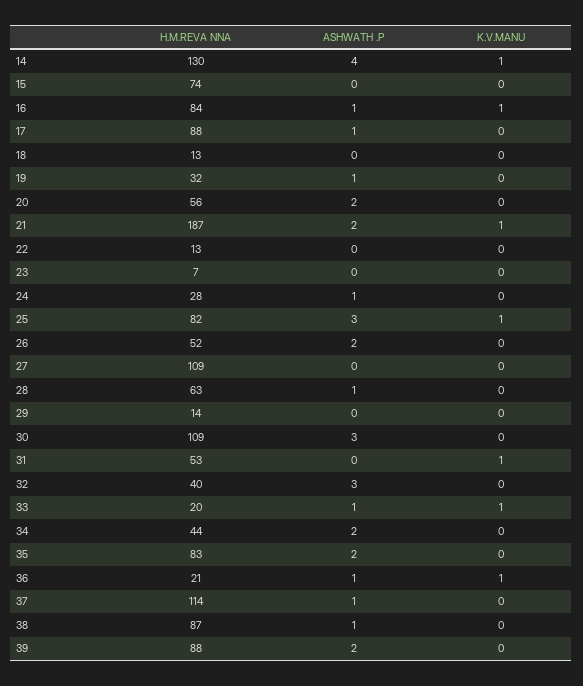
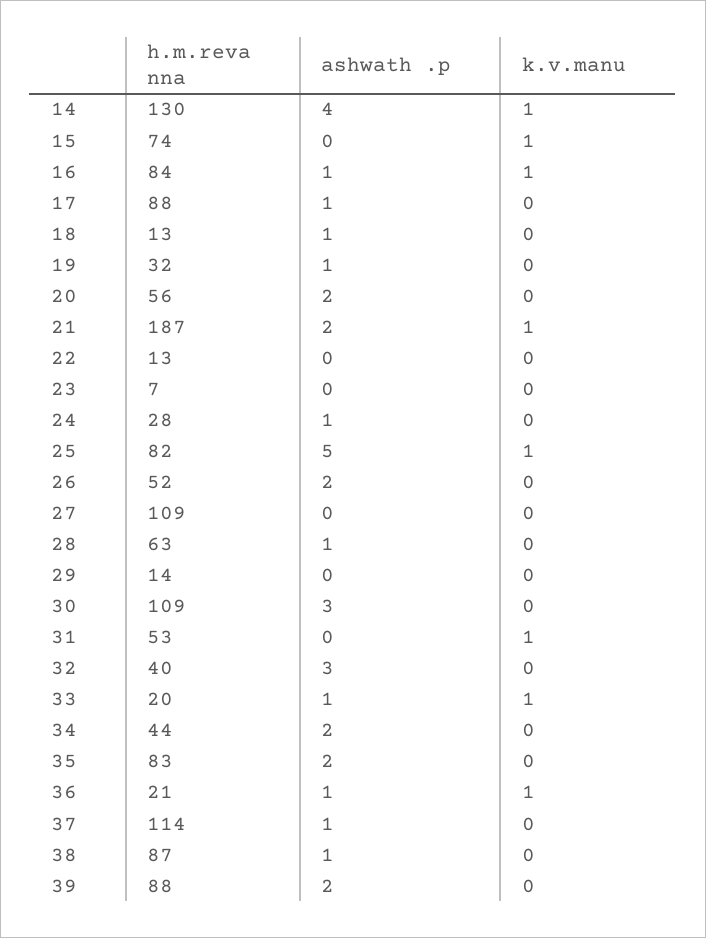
K.V.MANU, 15: 0 -> 1
ASHWATH .P, 18: 0 -> 1
ASHWATH .P, 25: 3 -> 5

